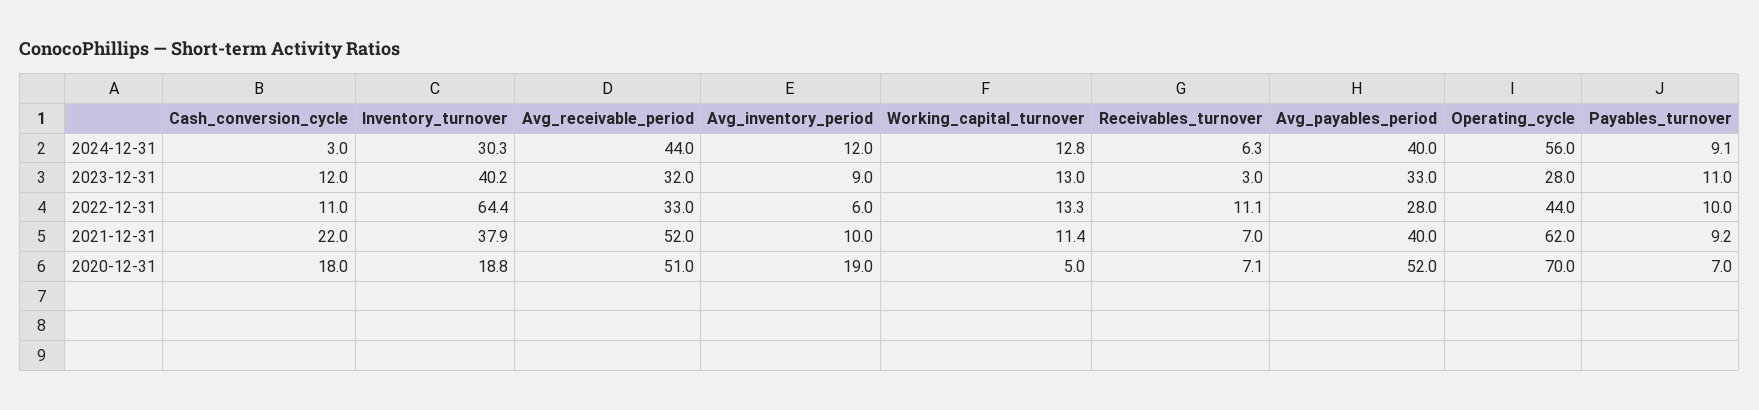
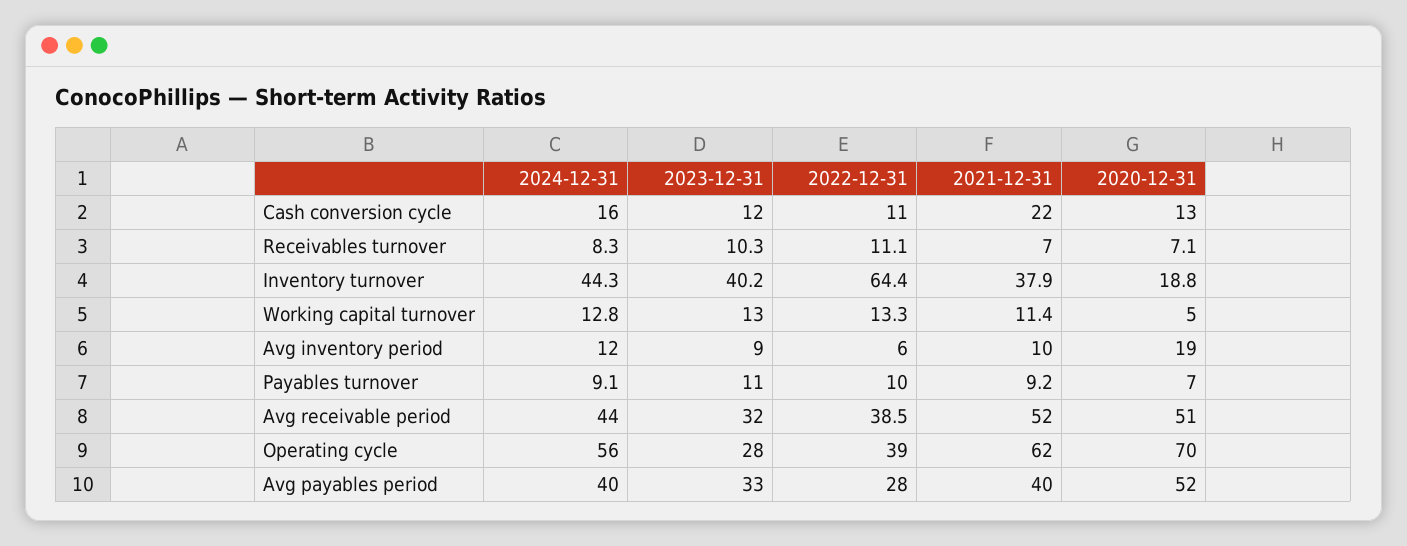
Cash_conversion_cycle, 2024-12-31: 3 -> 16
Inventory_turnover, 2024-12-31: 30.3 -> 44.3
Receivables_turnover, 2024-12-31: 6.3 -> 8.3
Receivables_turnover, 2023-12-31: 3 -> 10.3
Avg_receivable_period, 2022-12-31: 33 -> 38.5
Operating_cycle, 2022-12-31: 44 -> 39
Cash_conversion_cycle, 2020-12-31: 18 -> 13

